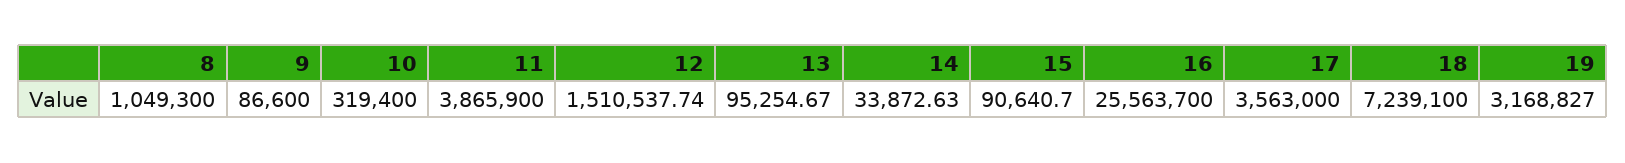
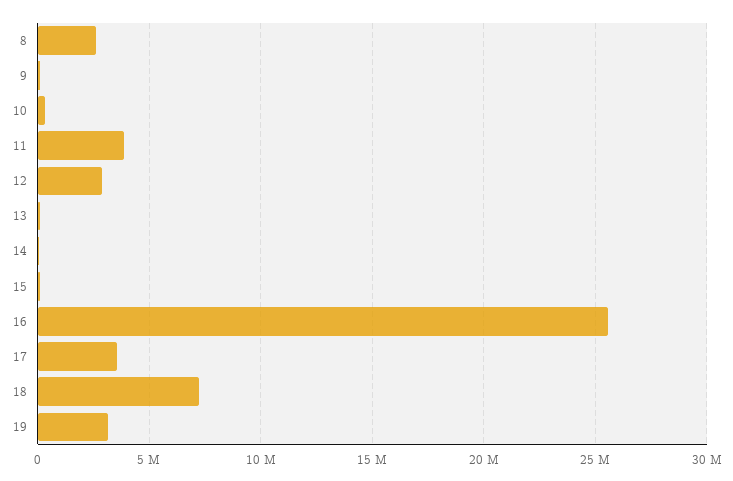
8: 1049300 -> 2500000
12: 1510537.74 -> 3000000

